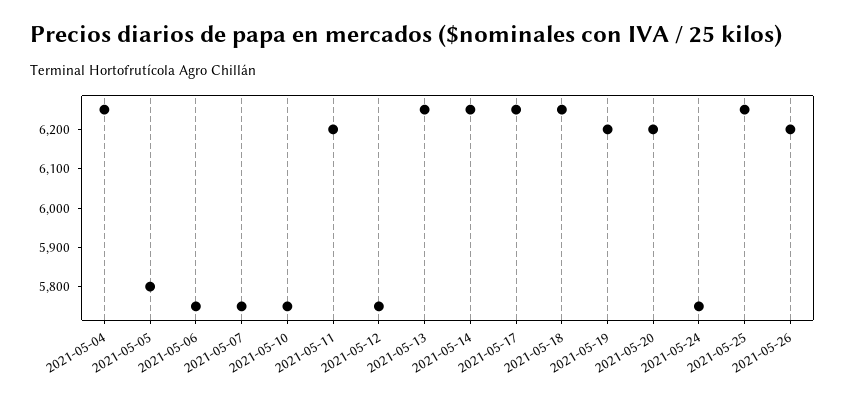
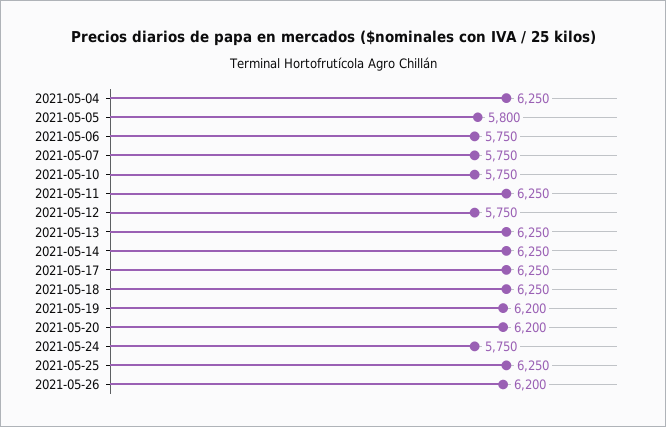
2021-05-11: 6200 -> 6250

